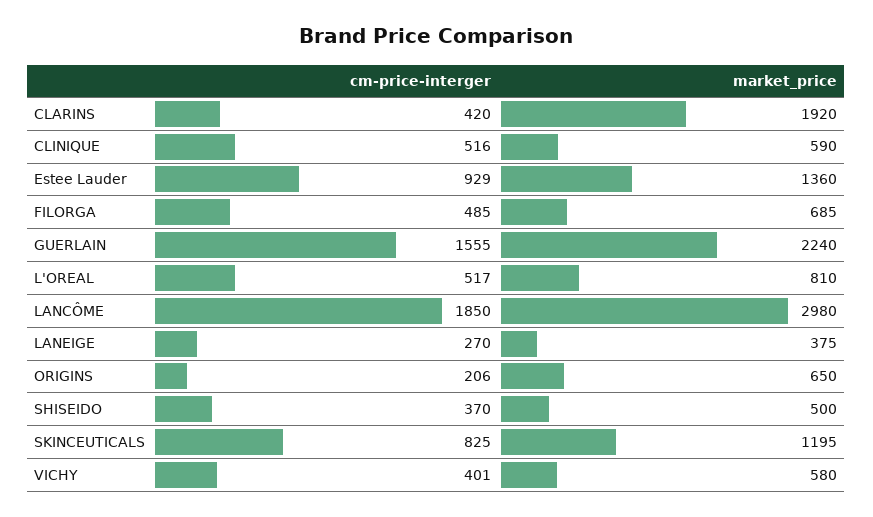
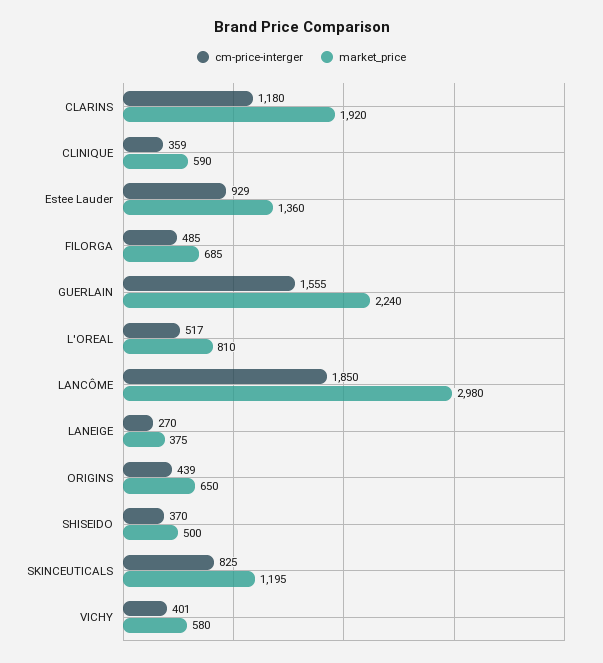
cm-price-interger, CLARINS: 420 -> 1180
cm-price-interger, CLINIQUE: 516 -> 359
cm-price-interger, ORIGINS: 206 -> 439

